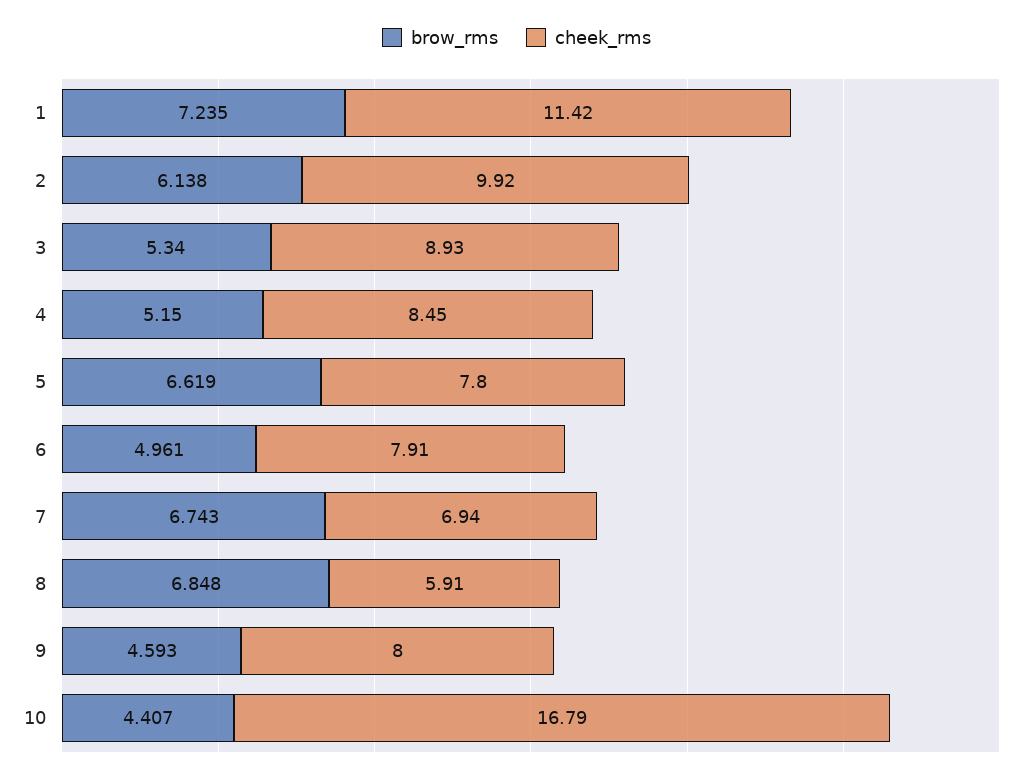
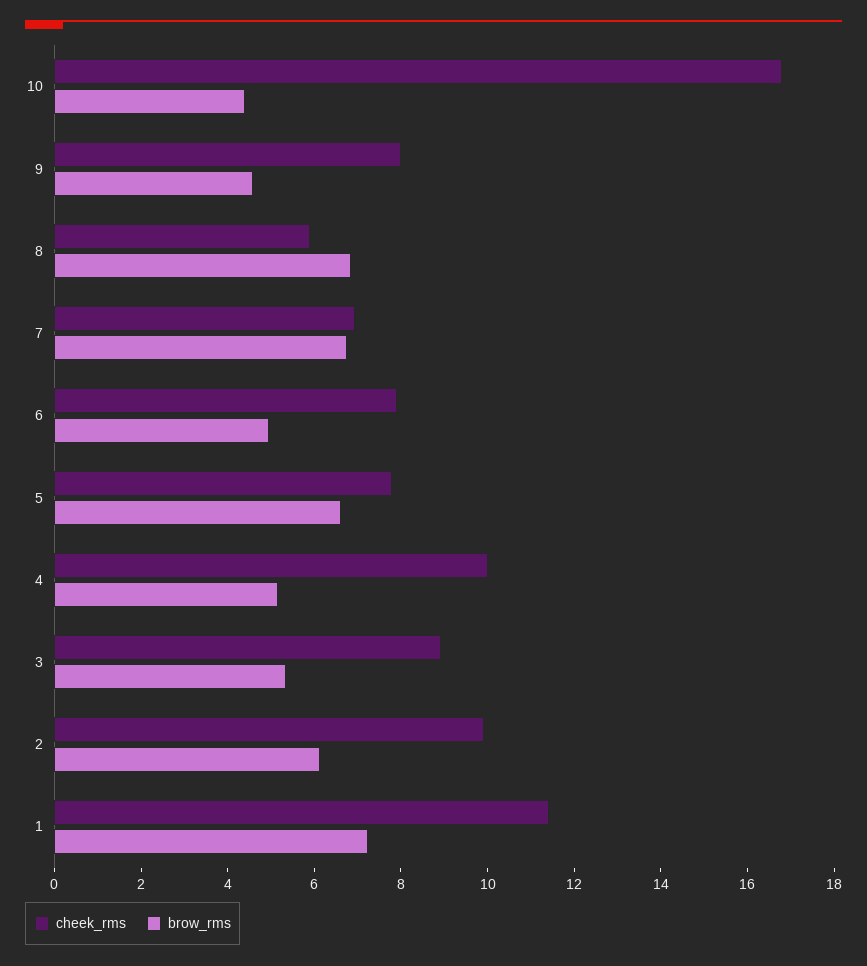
cheek_rms, 4: 8.45 -> 10

